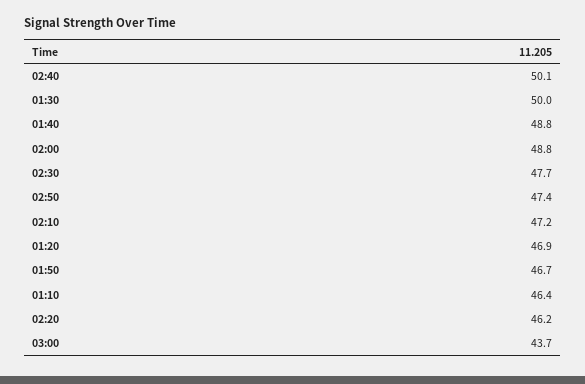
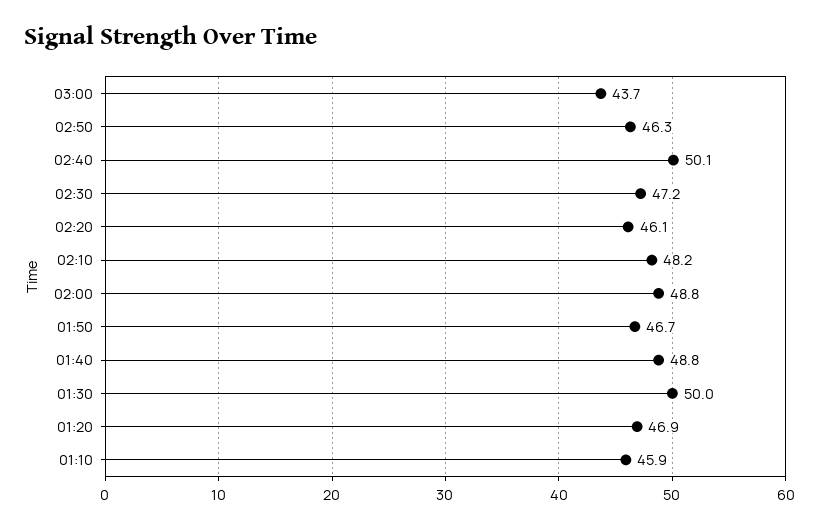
02:30: 47.7 -> 47.2
02:50: 47.4 -> 46.3
02:10: 47.2 -> 48.2
01:10: 46.4 -> 45.9
02:20: 46.2 -> 46.1

